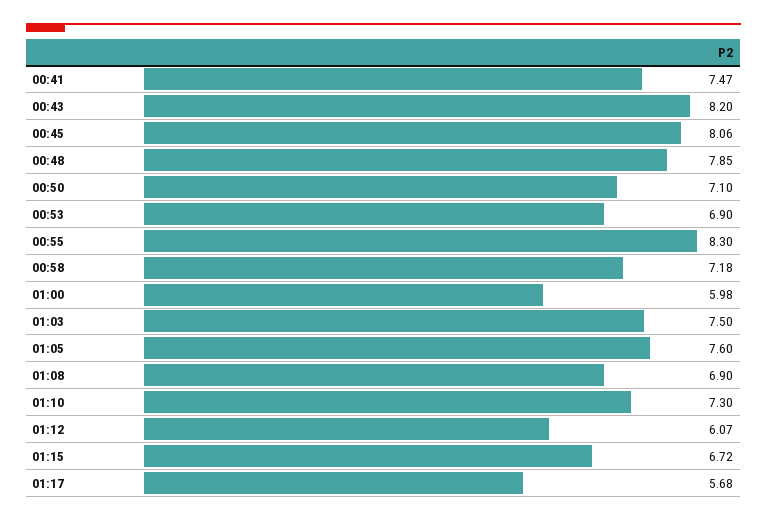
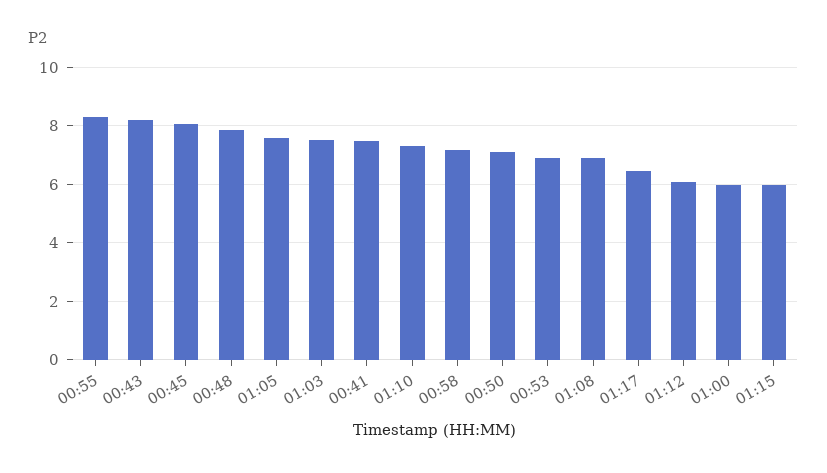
01:15: 6.72 -> 6
01:17: 5.68 -> 6.5

